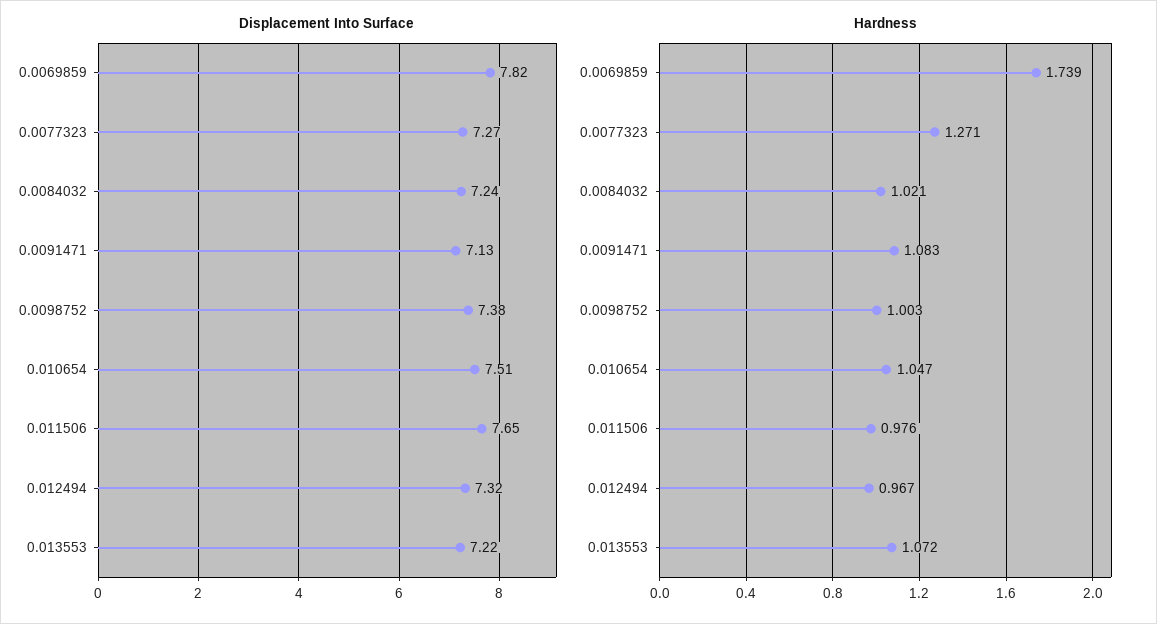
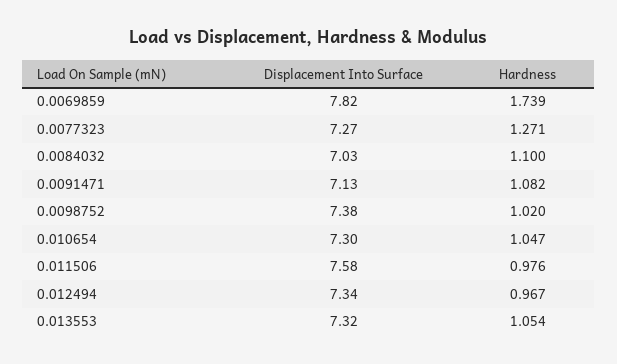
Displacement Into Surface, 0.0084032: 7.24 -> 7.03
Displacement Into Surface, 0.010654: 7.51 -> 7.3
Displacement Into Surface, 0.011506: 7.65 -> 7.58
Displacement Into Surface, 0.012494: 7.32 -> 7.34
Displacement Into Surface, 0.013553: 7.22 -> 7.32
Hardness, 0.0084032: 1.021 -> 1.1
Hardness, 0.0091471: 1.083 -> 1.082
Hardness, 0.0098752: 1.003 -> 1.02
Hardness, 0.013553: 1.072 -> 1.054

